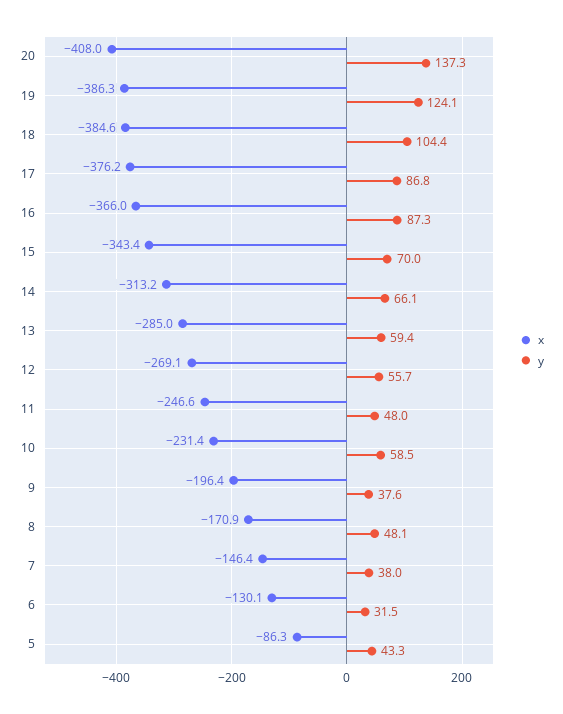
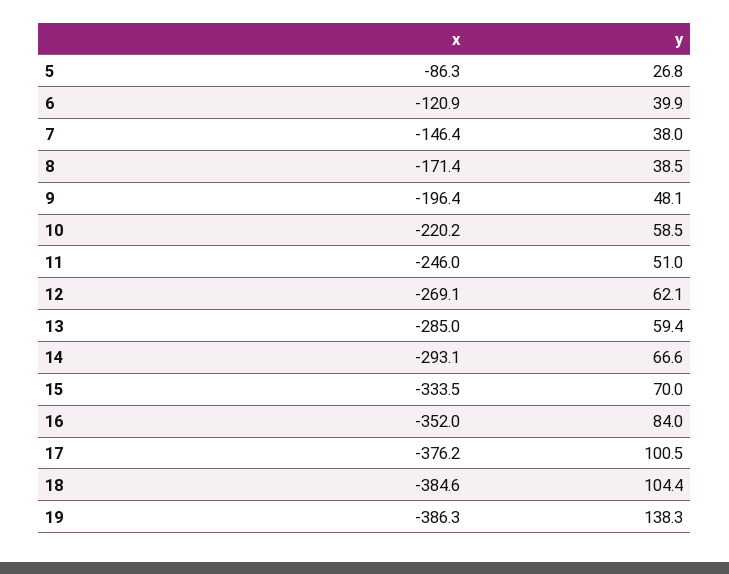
x, 20: -408 -> none
y, 20: 137.3 -> none
y, 19: 124.1 -> 138.3
y, 17: 86.8 -> 100.5
x, 16: -366 -> -352
y, 16: 87.3 -> 84
x, 15: -343.4 -> -333.5
x, 14: -313.2 -> -293.1
y, 14: 66.1 -> 66.6
y, 12: 55.7 -> 62.1
x, 11: -246.6 -> -246
y, 11: 48 -> 51
x, 10: -231.4 -> -220.2
y, 9: 37.6 -> 48.1
x, 8: -170.9 -> -171.4
y, 8: 48.1 -> 38.5
x, 6: -130.1 -> -120.9
y, 6: 31.5 -> 39.9
y, 5: 43.3 -> 26.8

